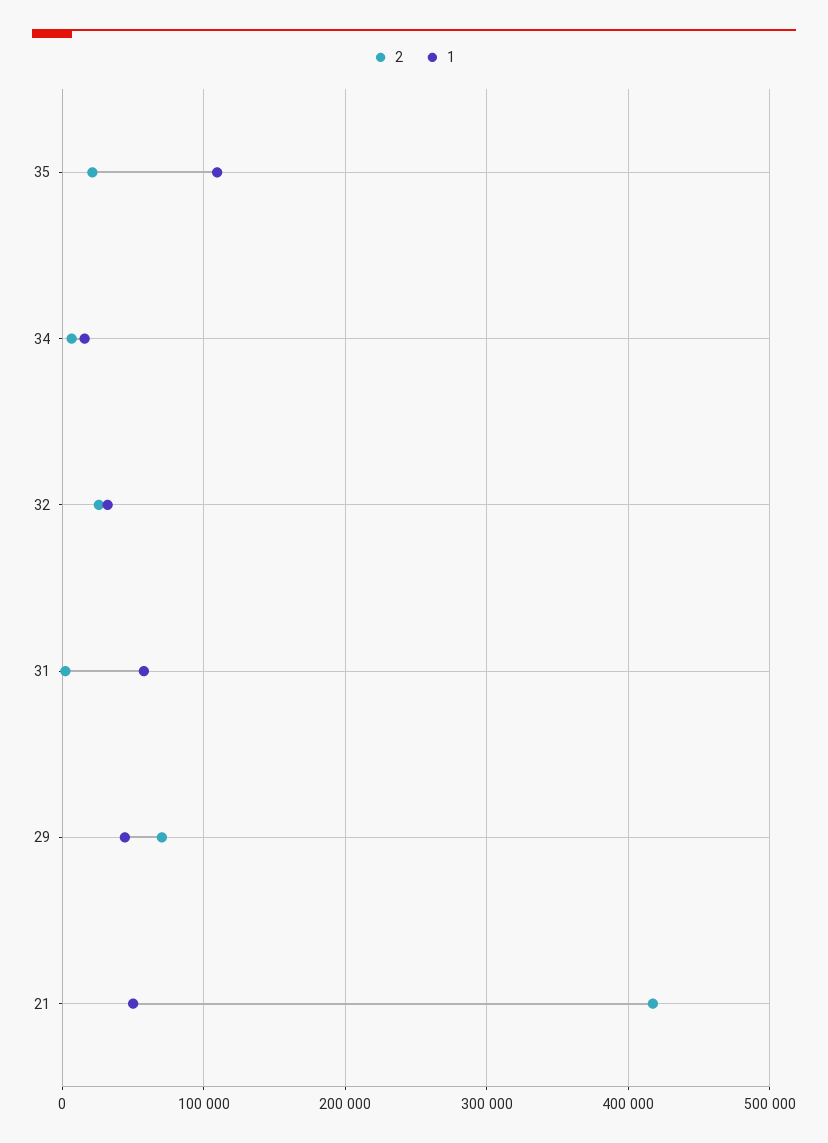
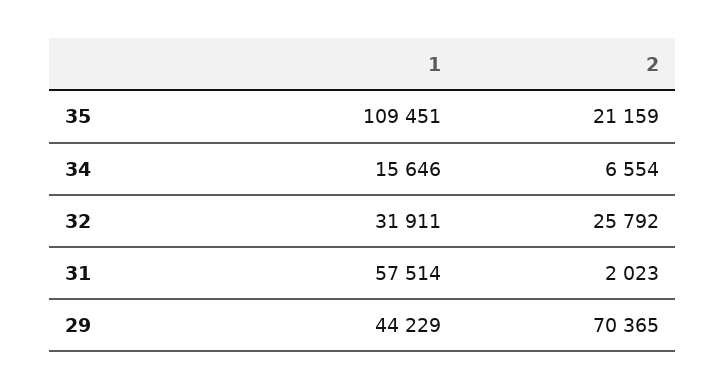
2, 21: 420000 -> none
1, 21: 50000 -> none

